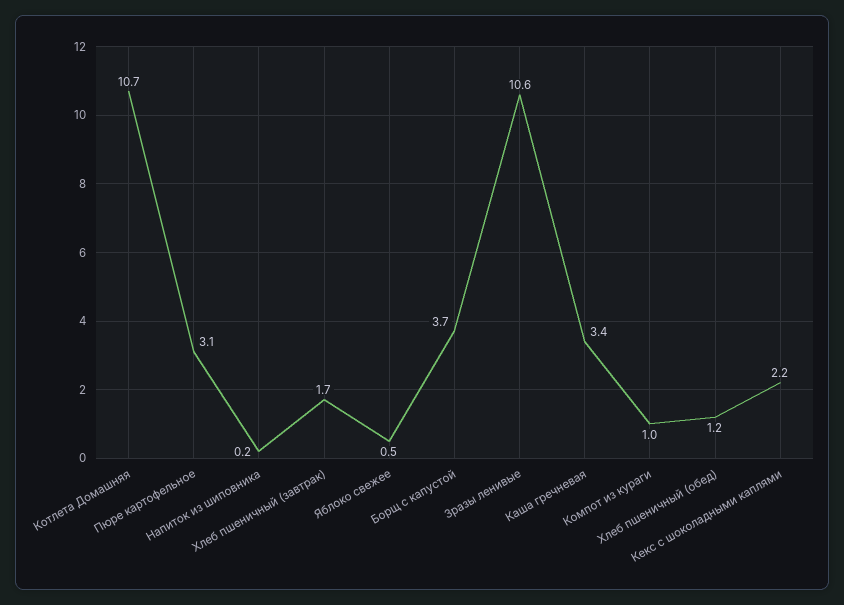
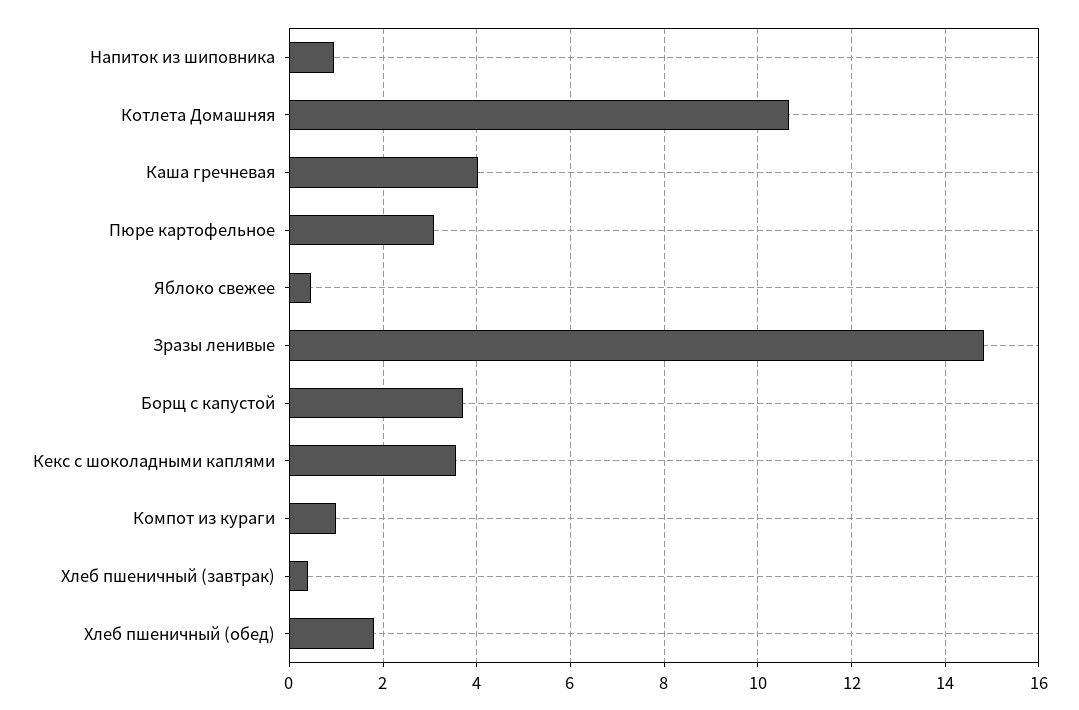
Напиток из шиповника: 0.2 -> 1
Хлеб пшеничный (завтрак): 1.7 -> 0.4
Зразы ленивые: 10.6 -> 14.8
Каша гречневая: 3.4 -> 4
Хлеб пшеничный (обед): 1.2 -> 1.8
Кекс с шоколадными каплями: 2.2 -> 3.6

